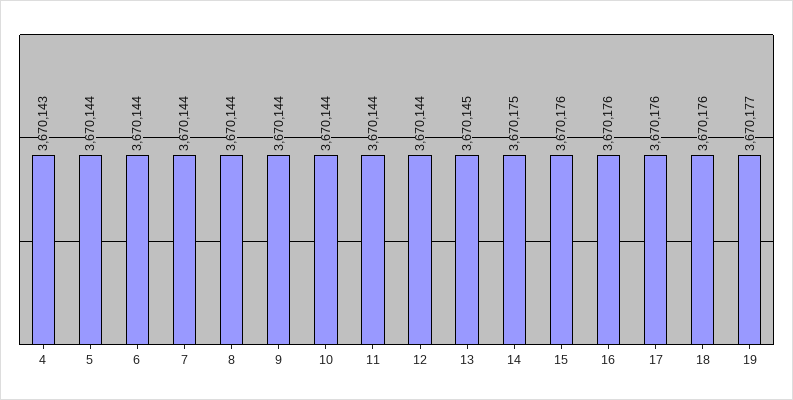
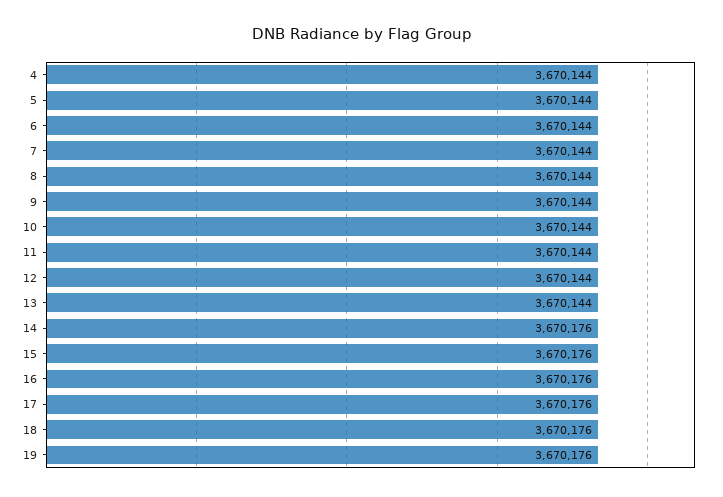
4: 3670143 -> 3670144
13: 3670145 -> 3670144
14: 3670175 -> 3670176
19: 3670177 -> 3670176

